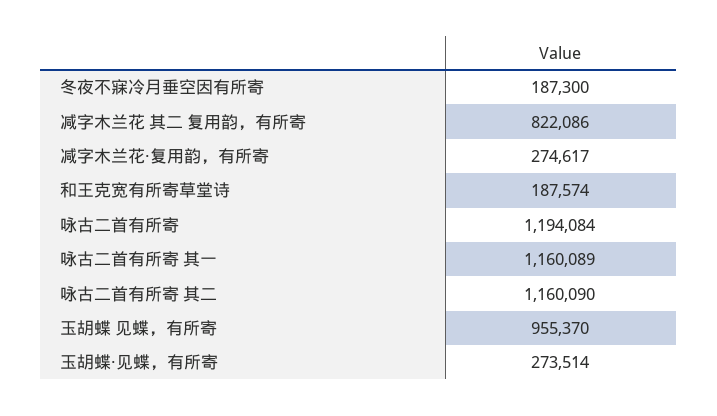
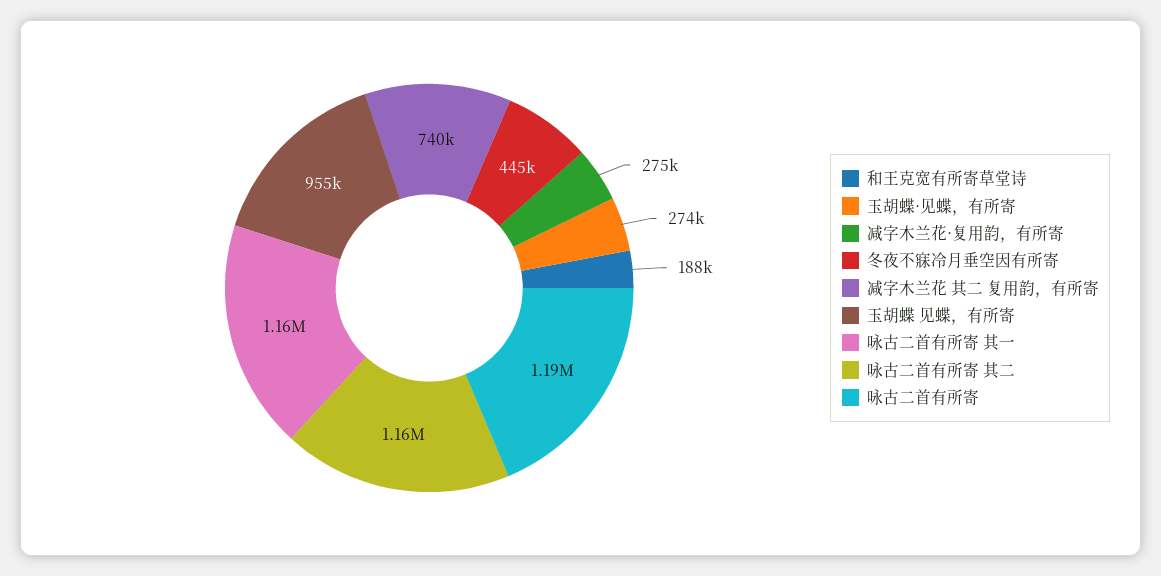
冬夜不寐冷月垂空因有所寄: 187300 -> 445000
减字木兰花 其二 复用韵，有所寄: 822086 -> 740000

